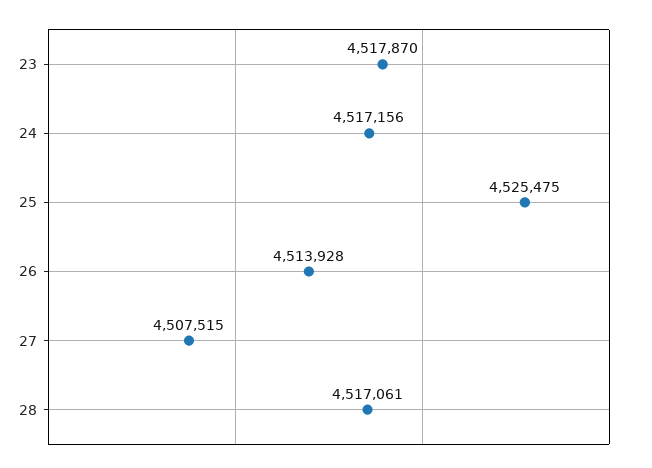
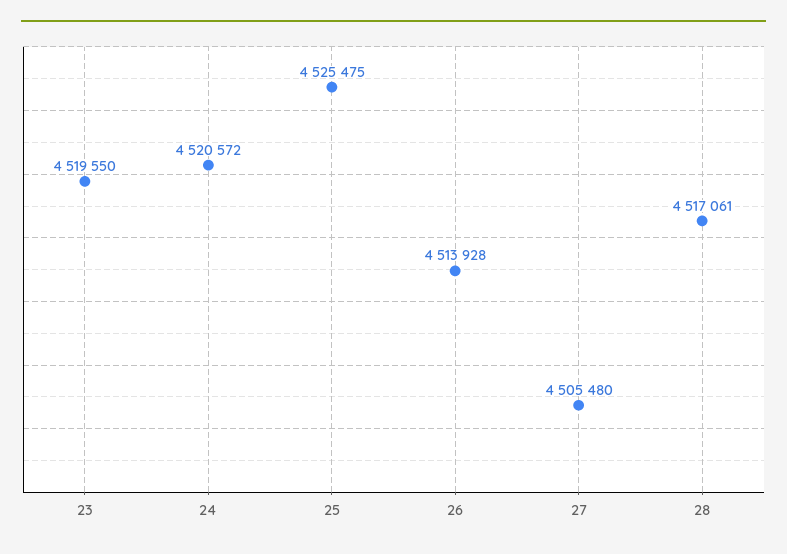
23: 4517870 -> 4519550
24: 4517156 -> 4520572
27: 4507515 -> 4505480

